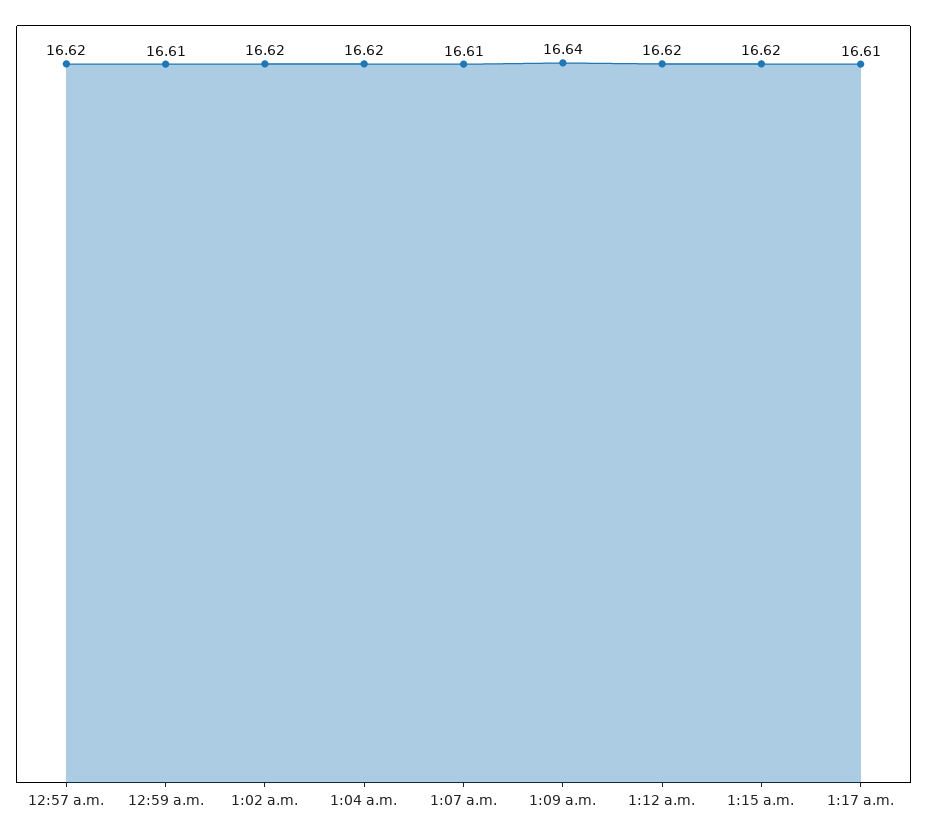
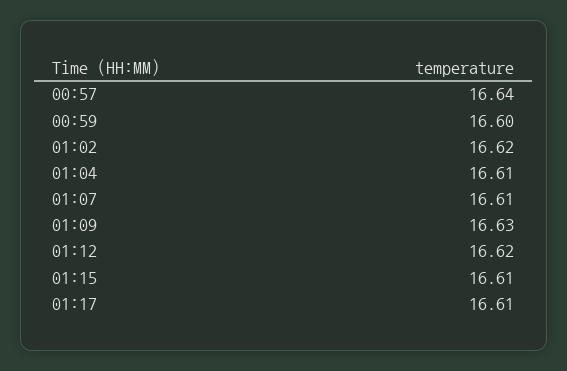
12:57 a.m.: 16.62 -> 16.64
12:59 a.m.: 16.61 -> 16.6
1:04 a.m.: 16.62 -> 16.61
1:09 a.m.: 16.64 -> 16.63
1:15 a.m.: 16.62 -> 16.61

